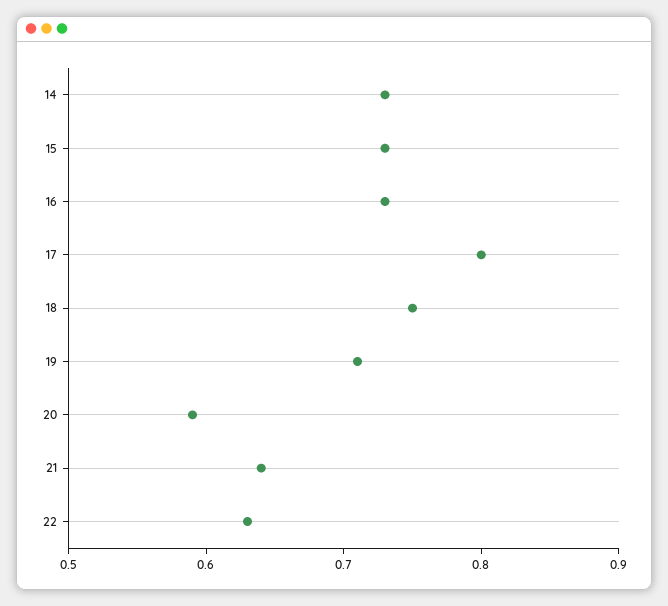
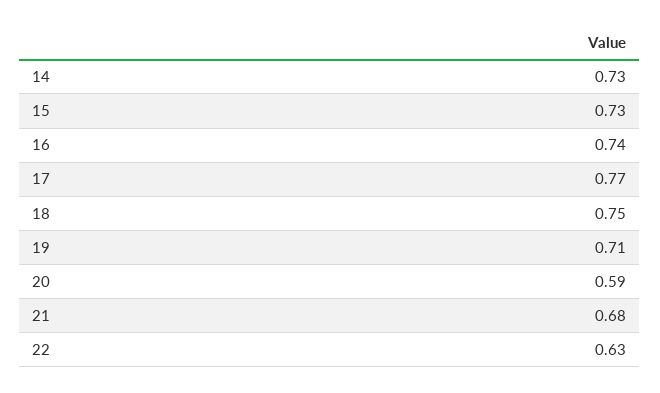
16: 0.73 -> 0.74
17: 0.8 -> 0.77
21: 0.64 -> 0.68

